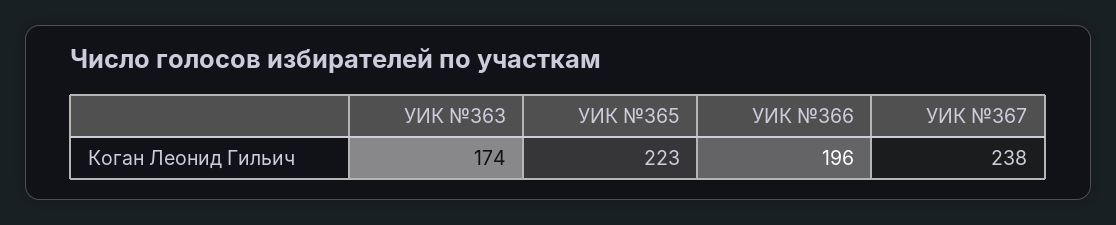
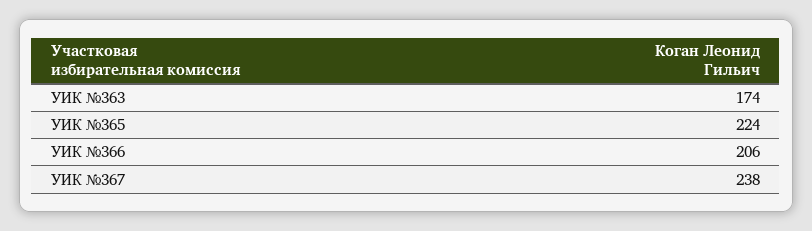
УИК №365: 223 -> 224
УИК №366: 196 -> 206

